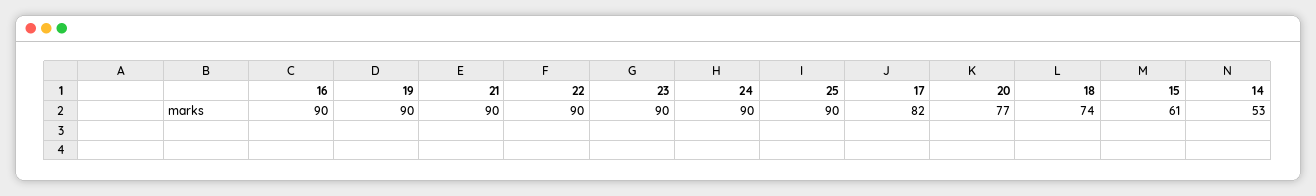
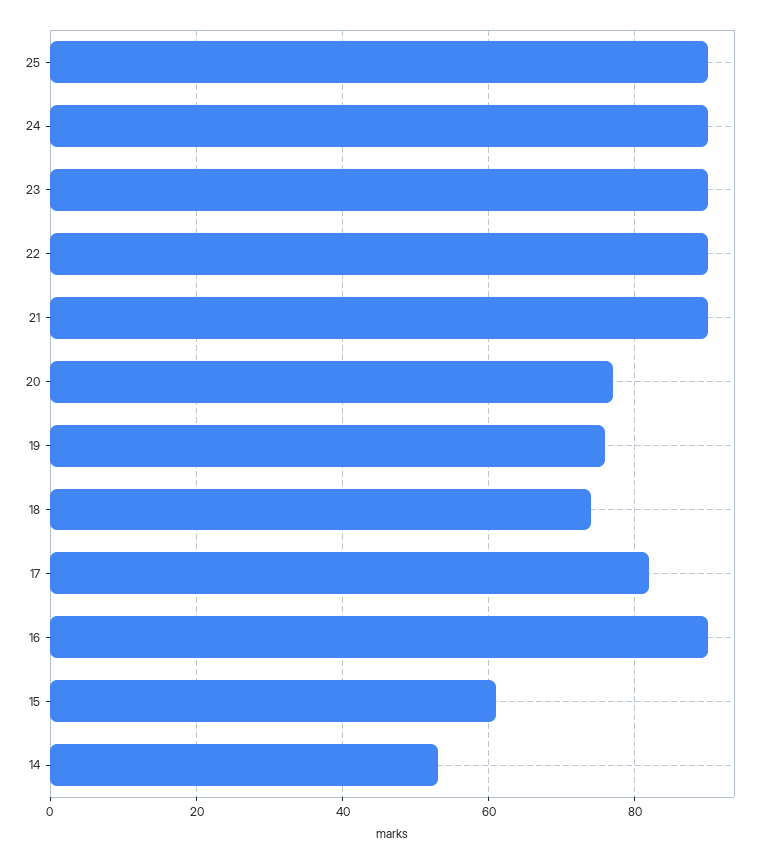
19: 90 -> 75

